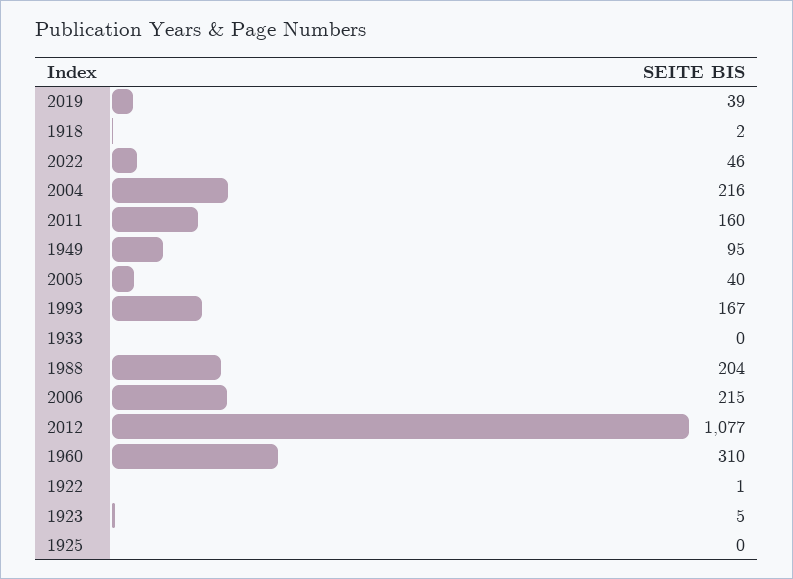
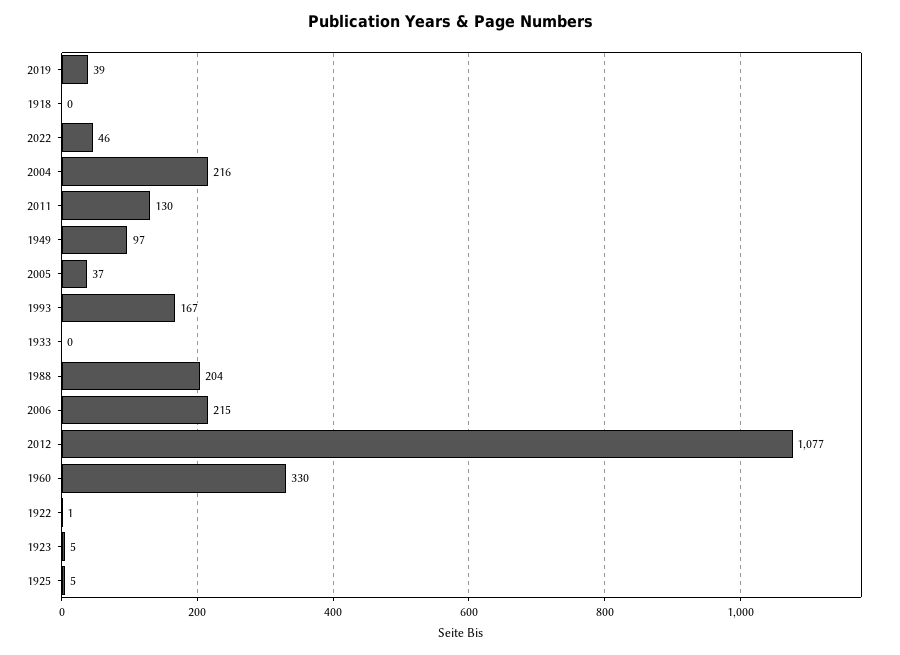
1918: 2 -> 0
2011: 160 -> 130
1949: 95 -> 97
2005: 40 -> 37
1960: 310 -> 330
1925: 0 -> 5

